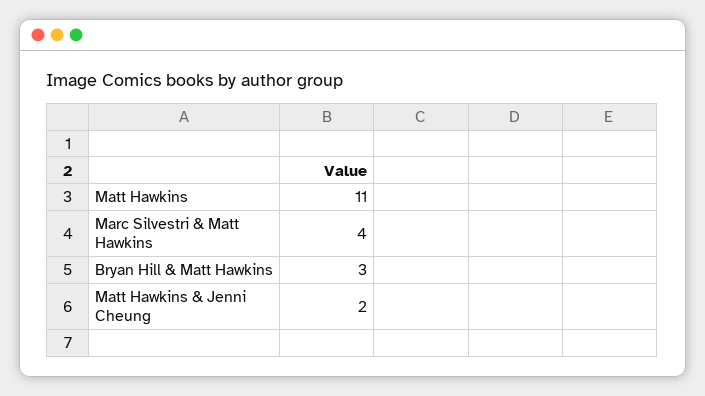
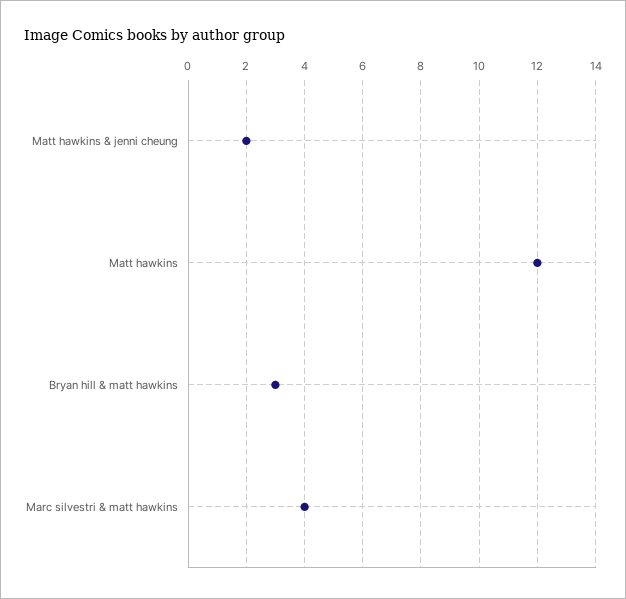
Matt Hawkins: 11 -> 12

